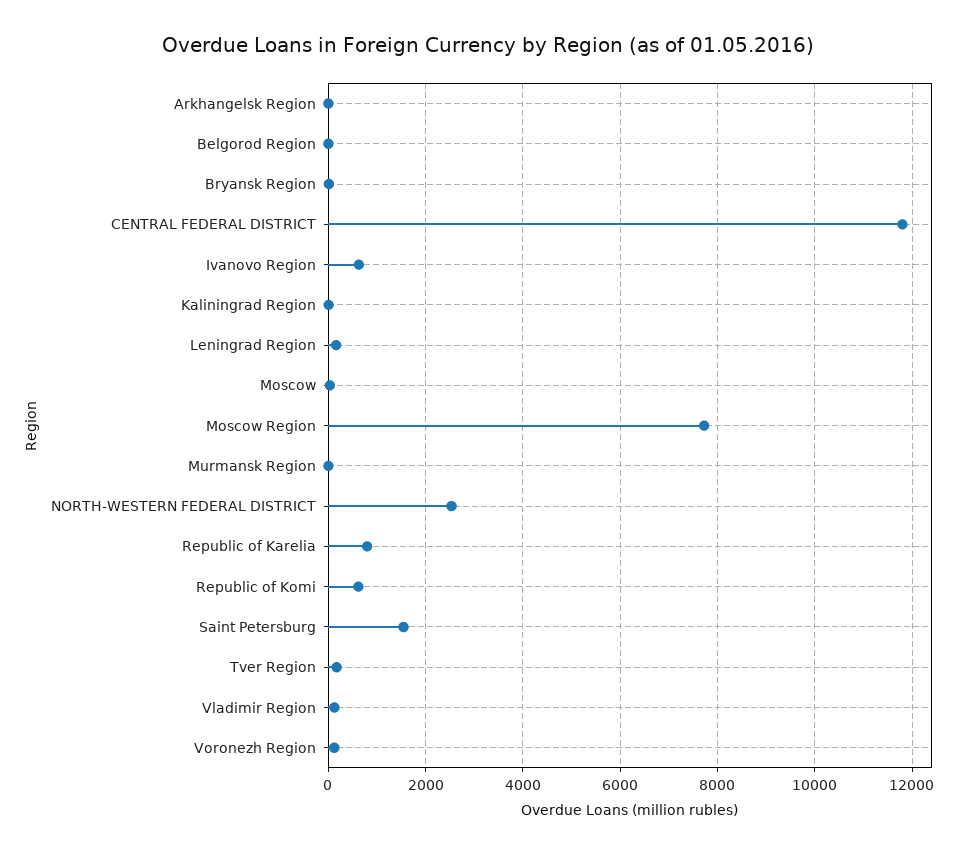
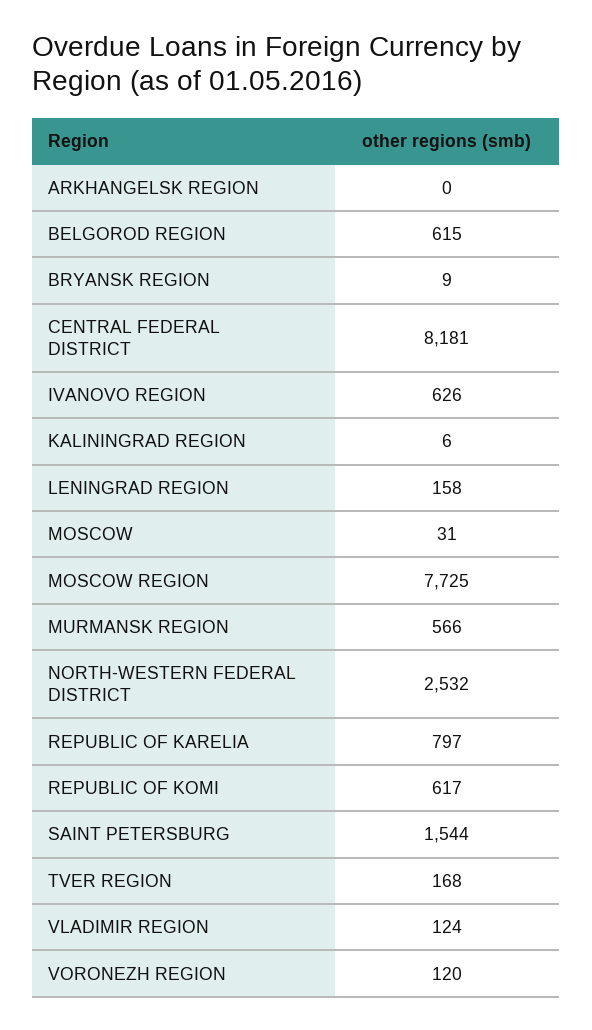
Belgorod Region: 0 -> 615
CENTRAL FEDERAL DISTRICT: 11800 -> 8181
Murmansk Region: 0 -> 566

